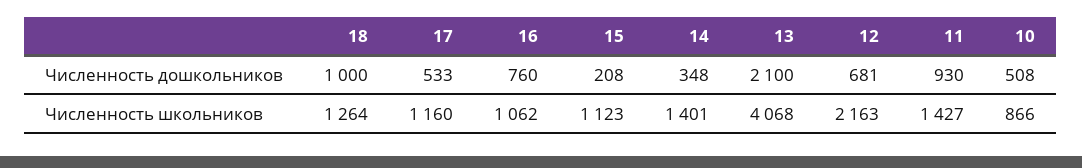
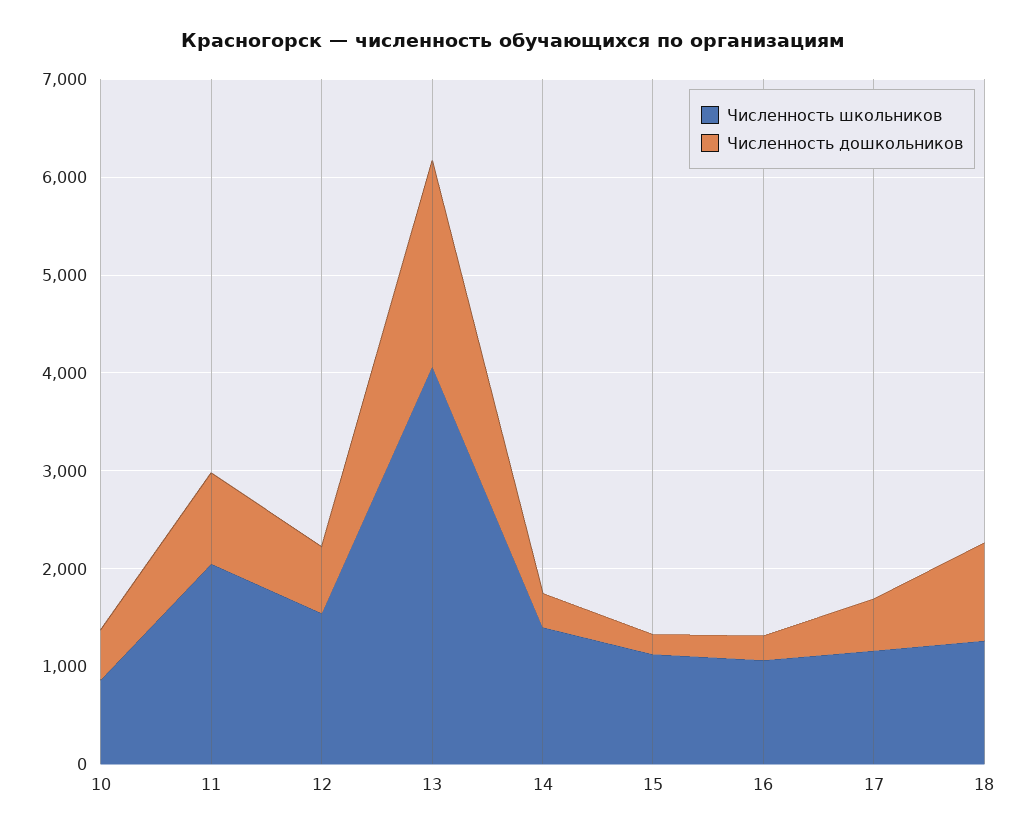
Численность дошкольников, 16: 760 -> 200
Численность школьников, 12: 2163 -> 1600
Численность школьников, 11: 1427 -> 2000

